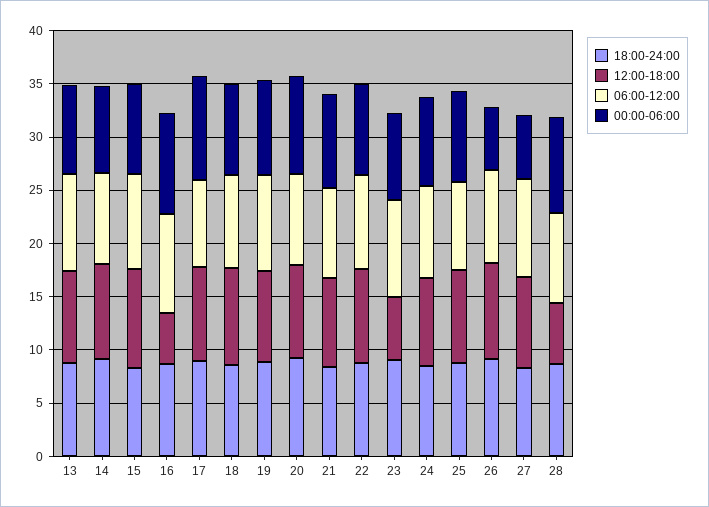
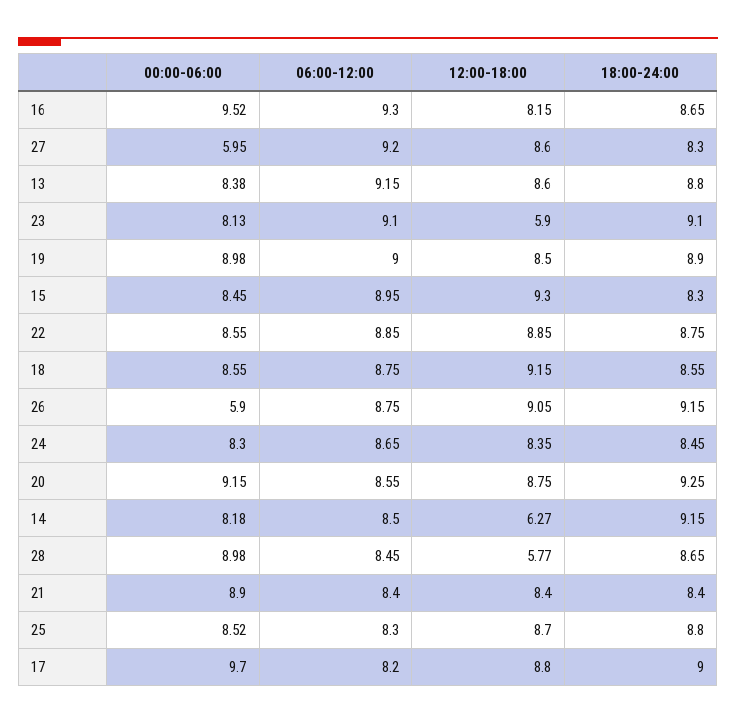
12:00-18:00, 14: 9 -> 6.27
12:00-18:00, 16: 5 -> 8.15

